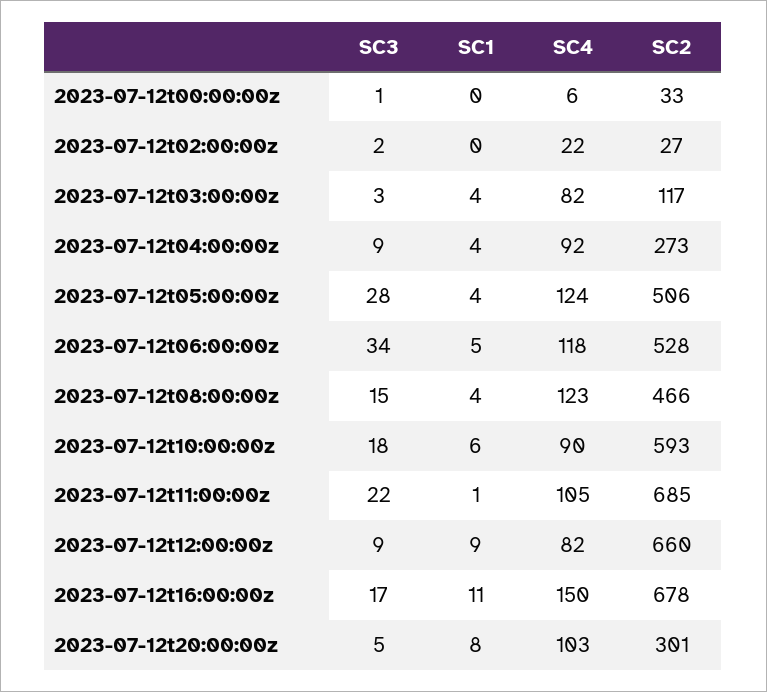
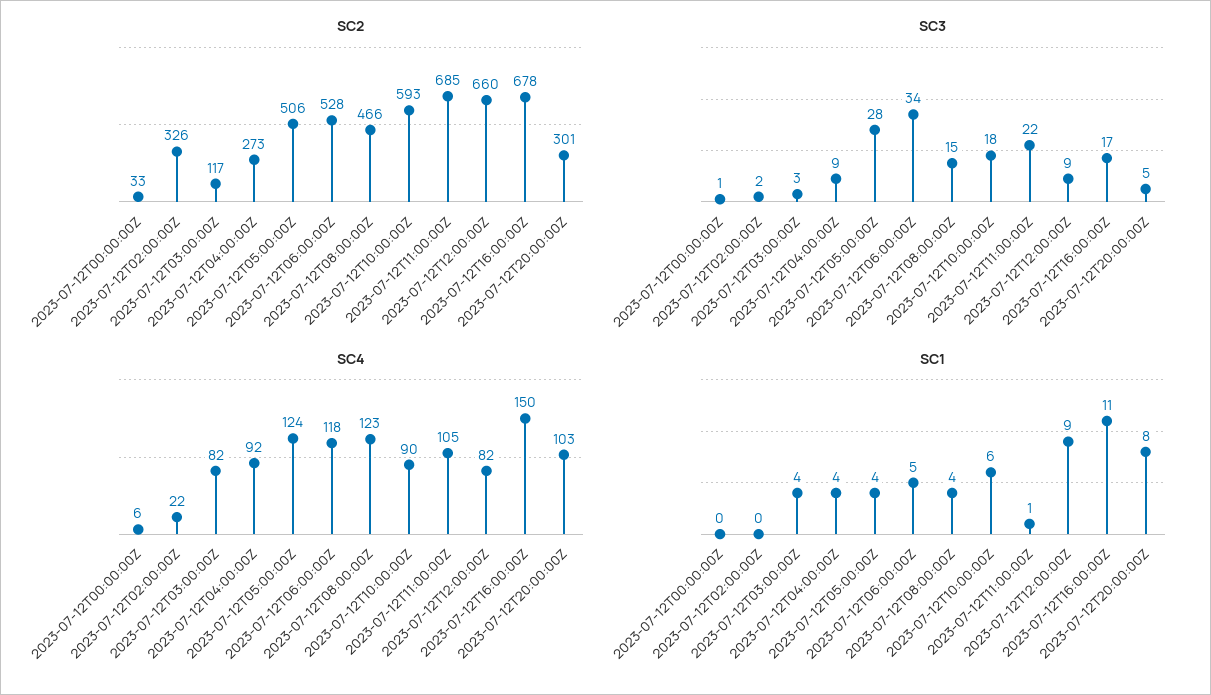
SC2, 2023-07-12t02:00:00z: 27 -> 326

